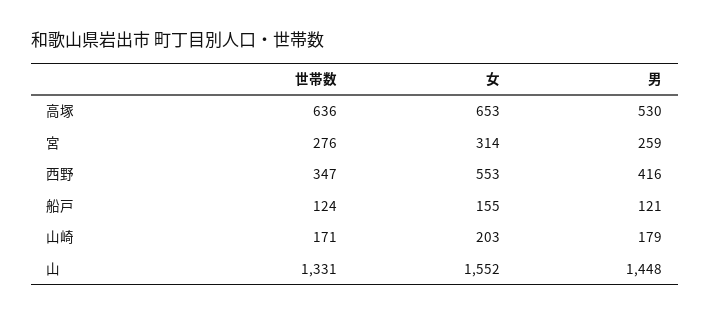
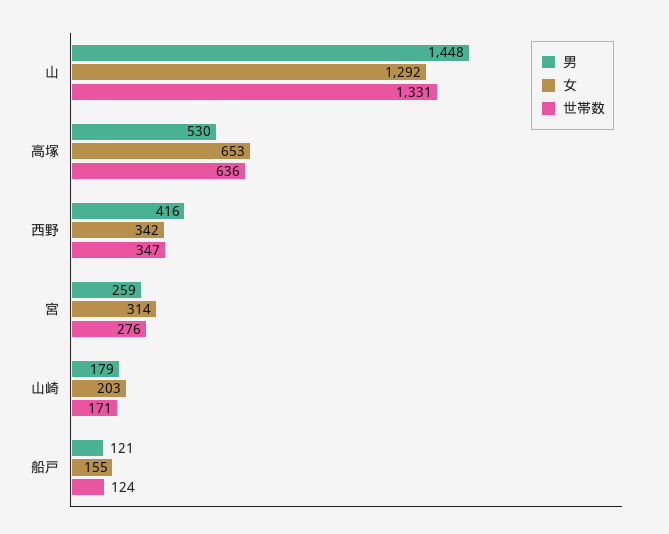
女, 西野: 553 -> 342
女, 山: 1552 -> 1292

